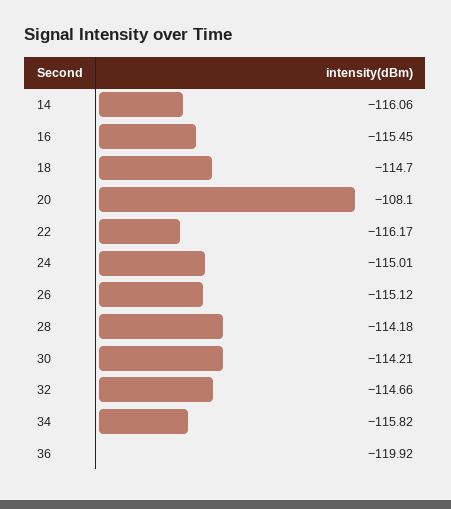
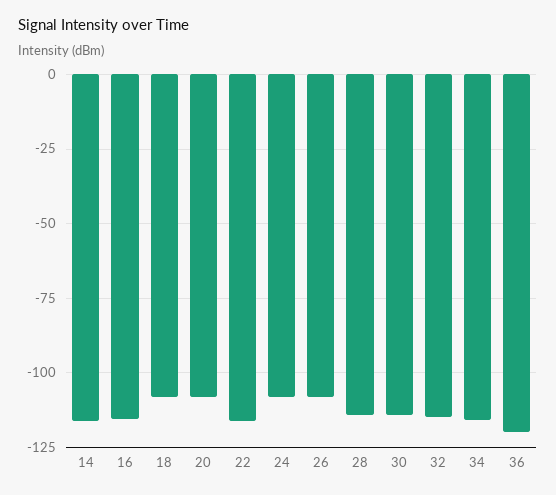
18: -114.7 -> -107.5
24: -115.01 -> -107.5
26: -115.12 -> -107.5

